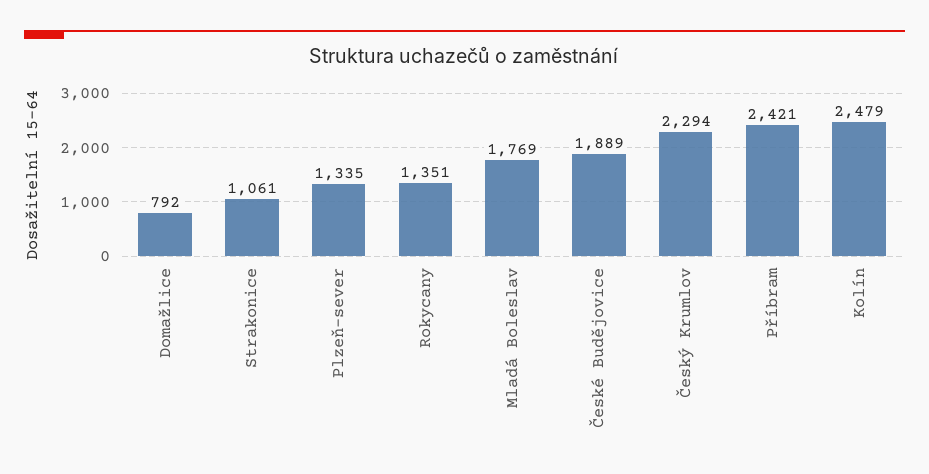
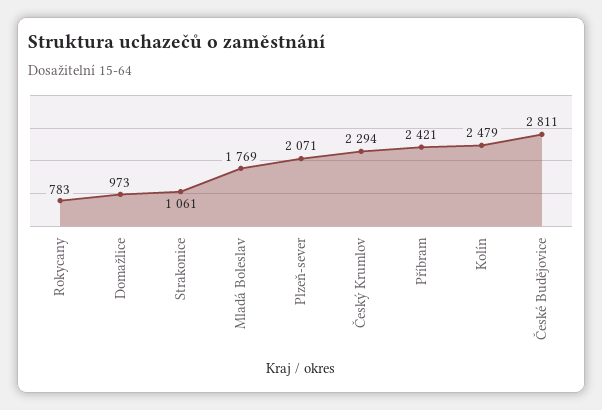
Domažlice: 792 -> 973
Plzeň-sever: 1335 -> 2071
Rokycany: 1351 -> 783
České Budějovice: 1889 -> 2811

